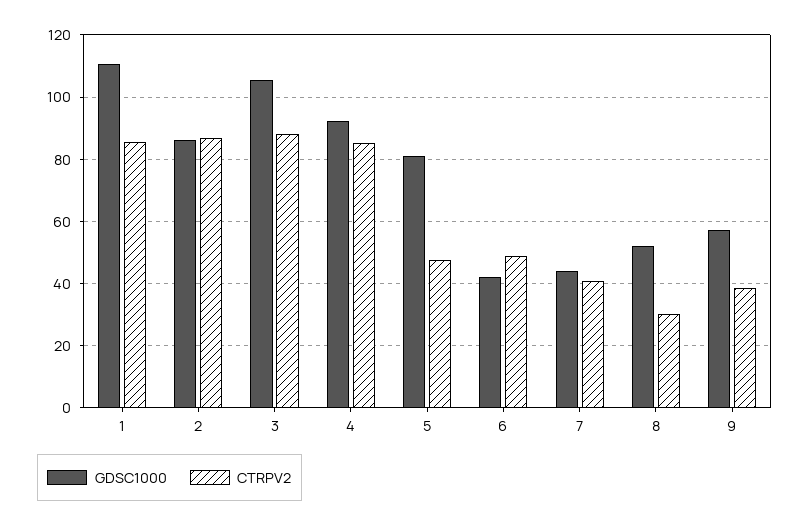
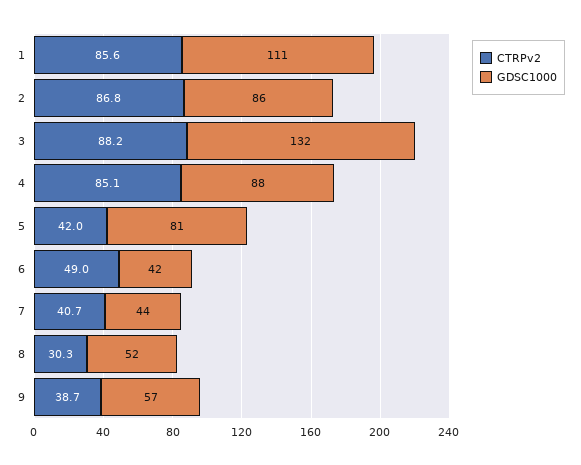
GDSC1000, 3: 106 -> 132
GDSC1000, 4: 92 -> 88
CTRPV2, 5: 48 -> 42

